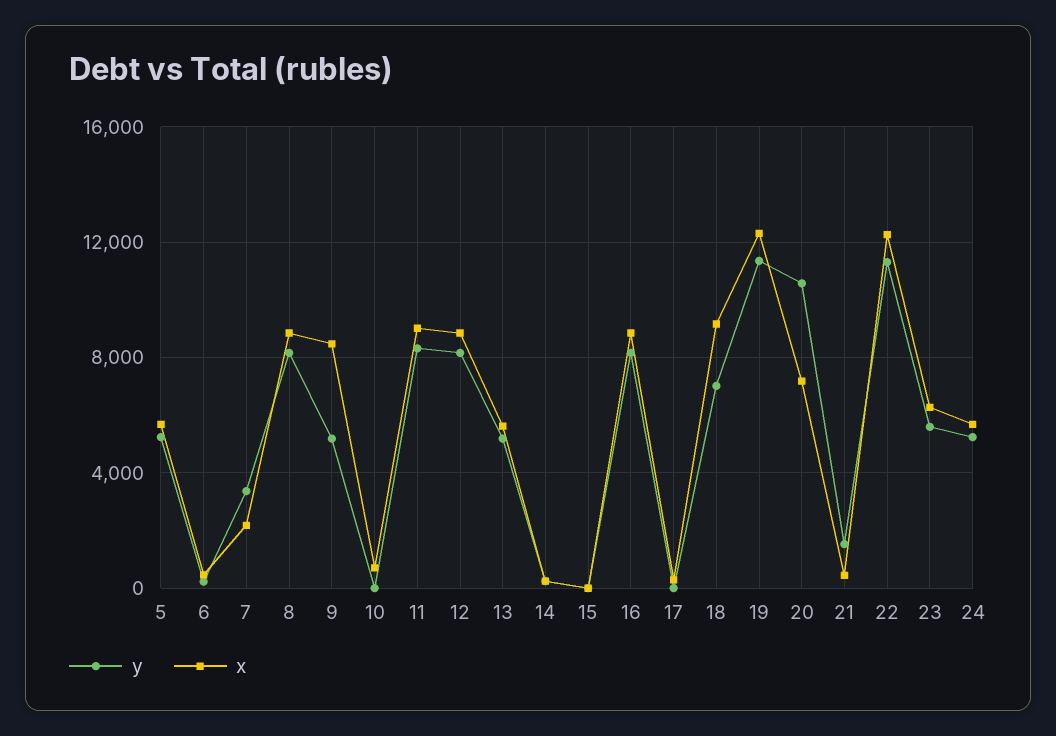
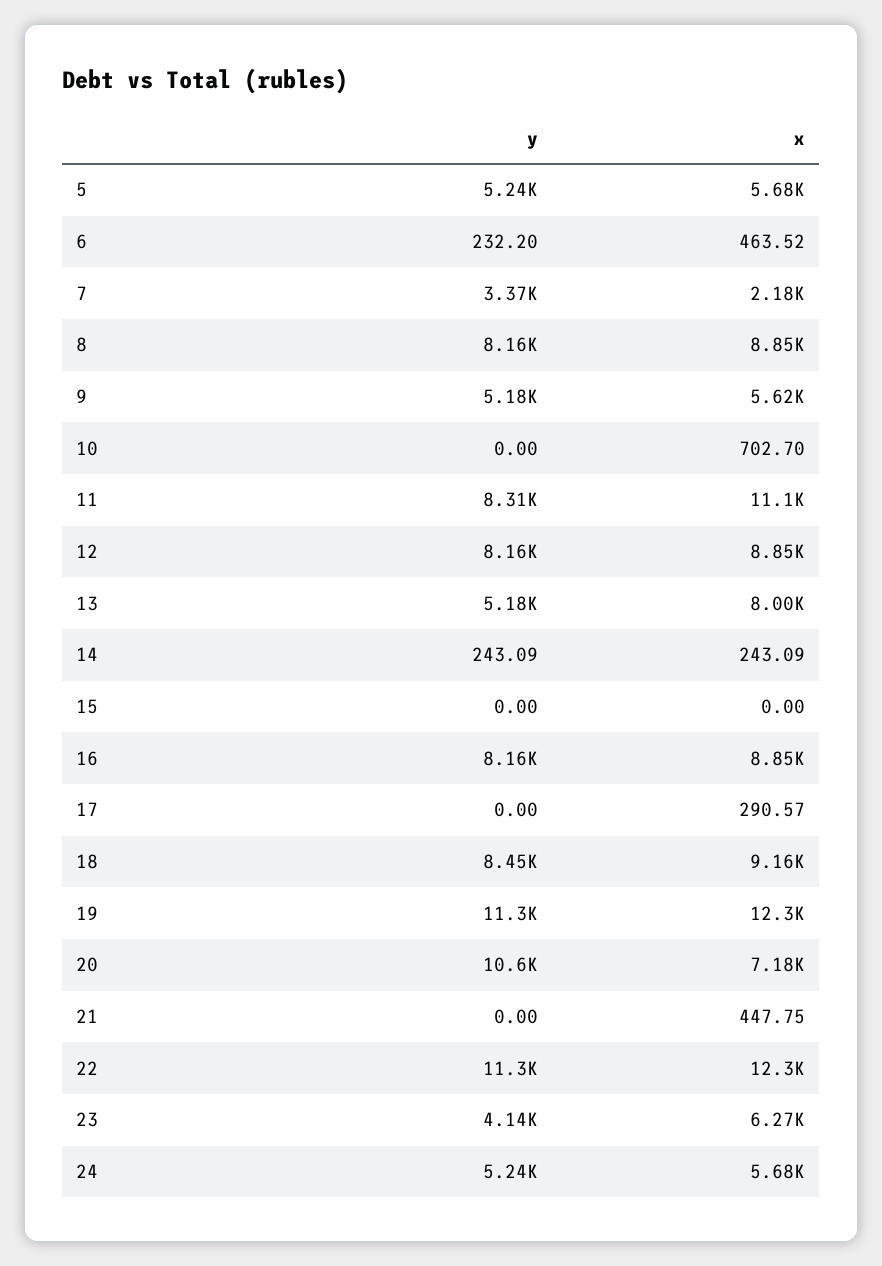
x, 9: 8500 -> 5620
x, 11: 9000 -> 11100
x, 13: 5500 -> 8000
y, 18: 7000 -> 8450
y, 21: 1500 -> 0
y, 23: 5500 -> 4140

